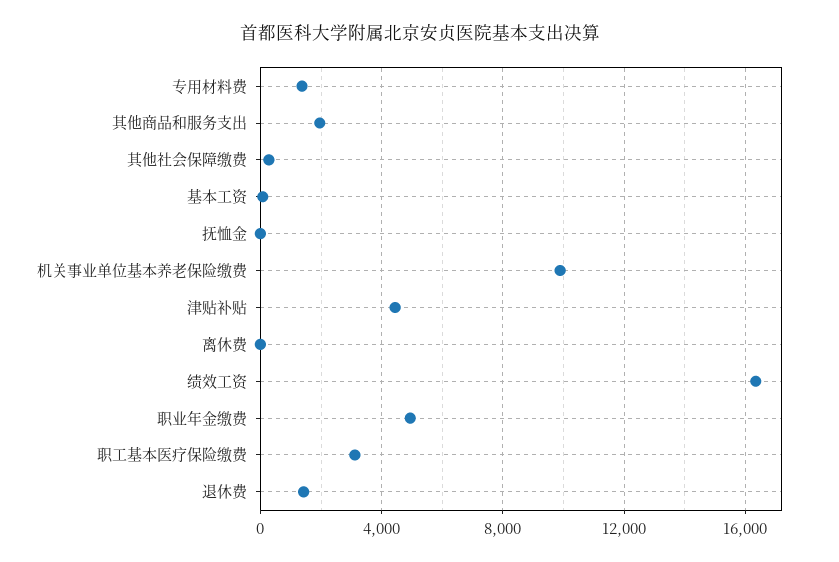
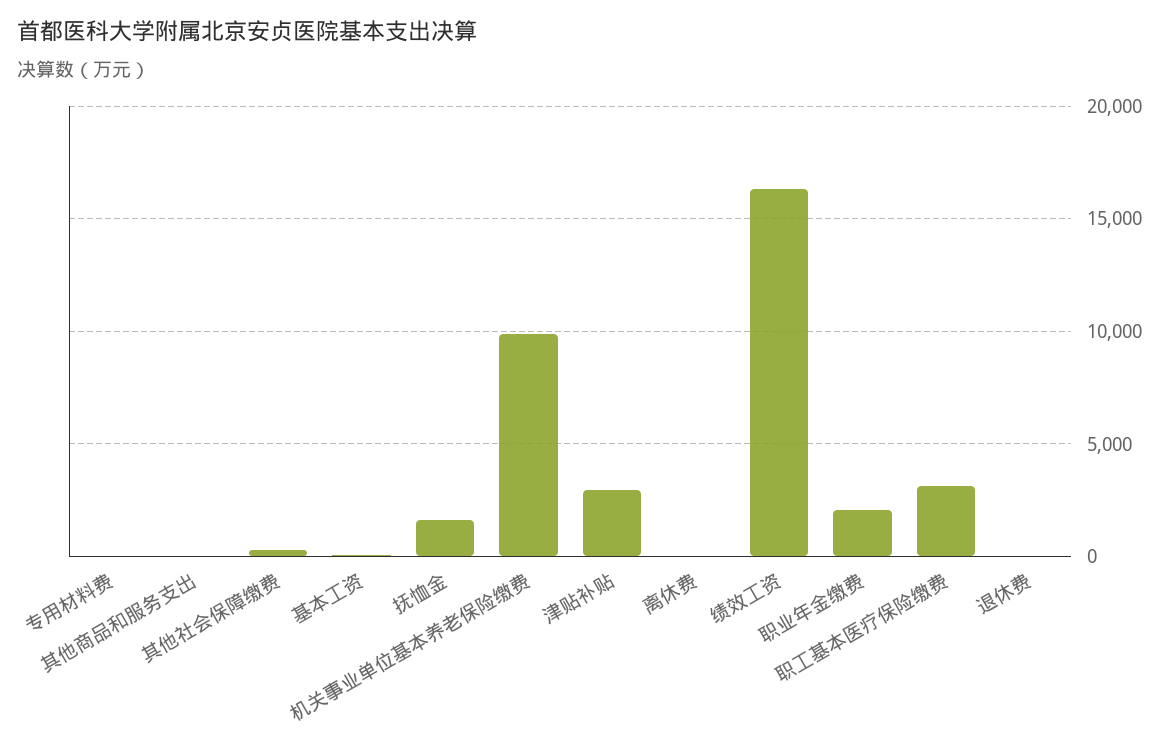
专用材料费: 1500 -> 0
其他商品和服务支出: 2000 -> 0
抚恤金: 0 -> 1500
津贴补贴: 4500 -> 3000
职业年金缴费: 5000 -> 2000
退休费: 1500 -> 0

